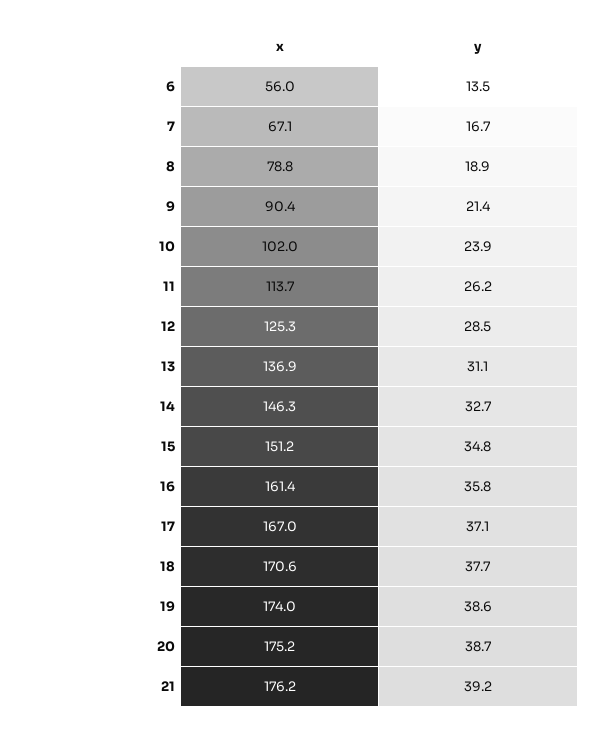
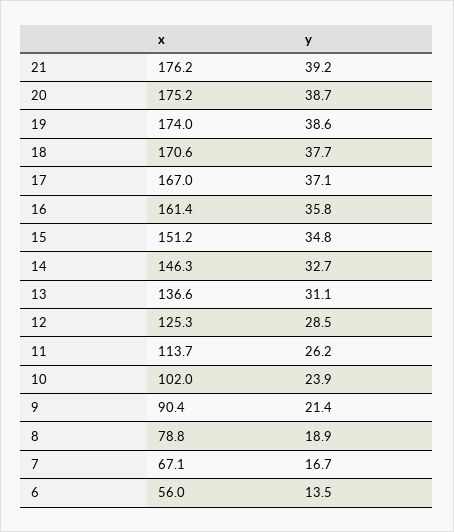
x, 13: 136.9 -> 136.6

